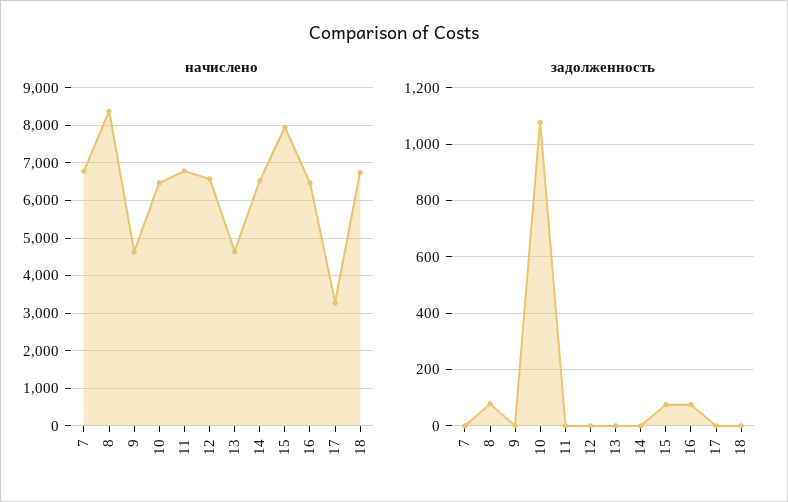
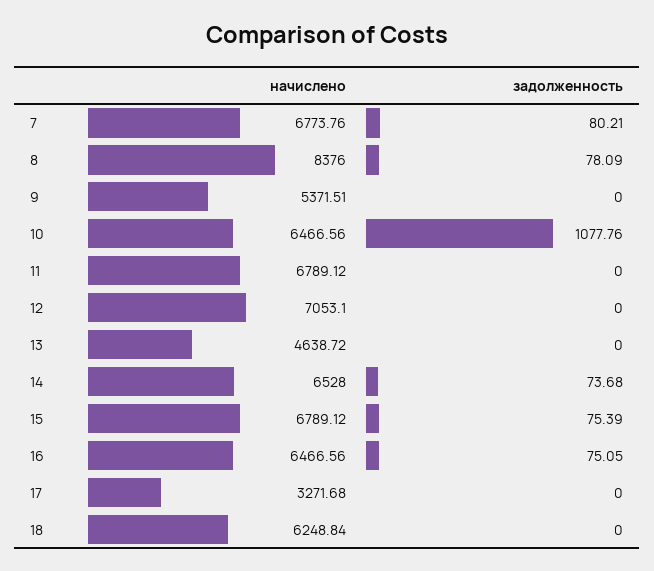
начислено, 9: 4600 -> 5371.51
начислено, 12: 6600 -> 7053.1
начислено, 15: 8000 -> 6789.12
начислено, 18: 6800 -> 6248.84
задолженность, 7: 0 -> 80.21
задолженность, 14: 0 -> 73.68

